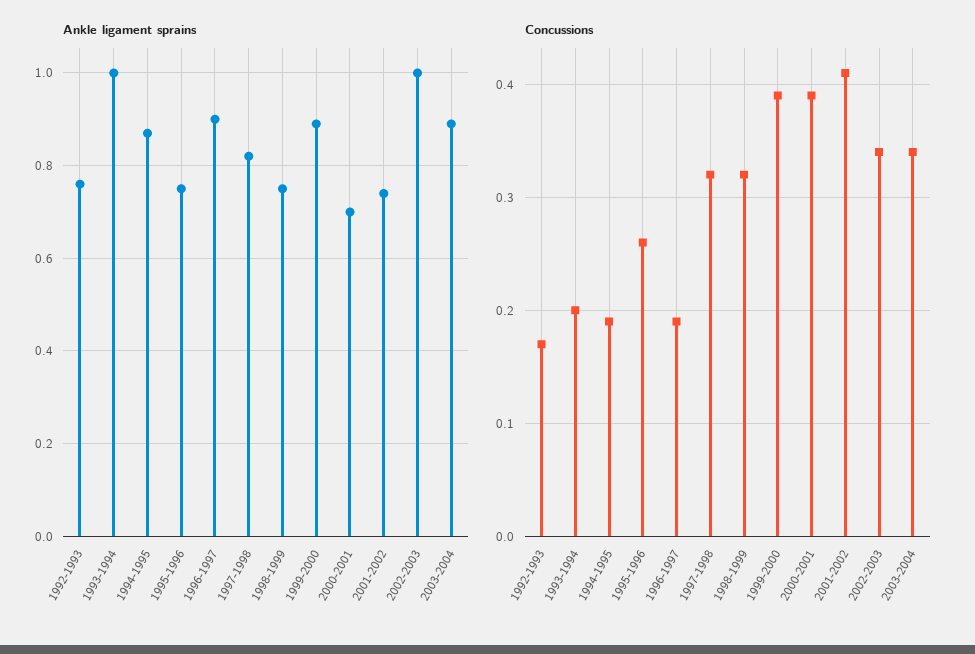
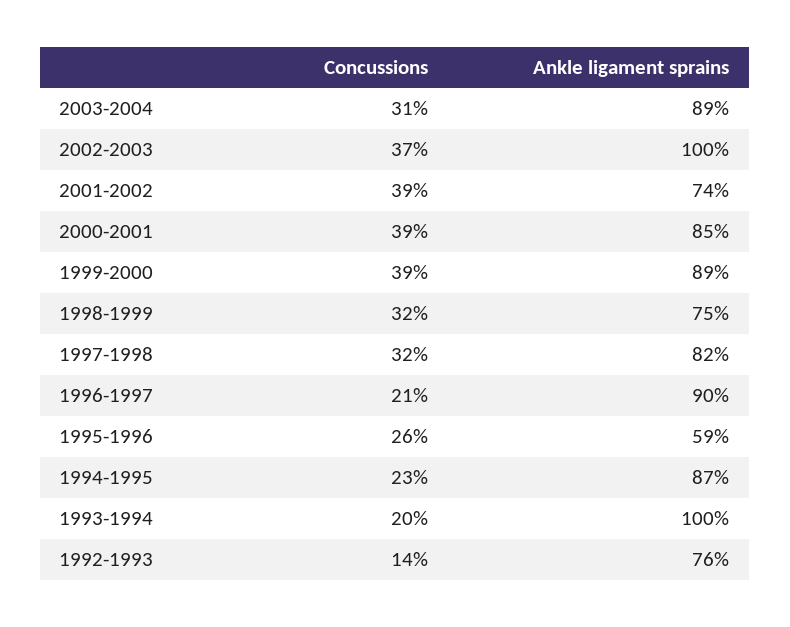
Ankle ligament sprains, 1995-1996: 0.75 -> 0.59
Ankle ligament sprains, 2000-2001: 0.7 -> 0.85
Concussions, 1992-1993: 0.17 -> 0.14
Concussions, 1994-1995: 0.19 -> 0.23
Concussions, 1996-1997: 0.19 -> 0.21
Concussions, 2001-2002: 0.41 -> 0.39
Concussions, 2002-2003: 0.34 -> 0.37
Concussions, 2003-2004: 0.34 -> 0.31

